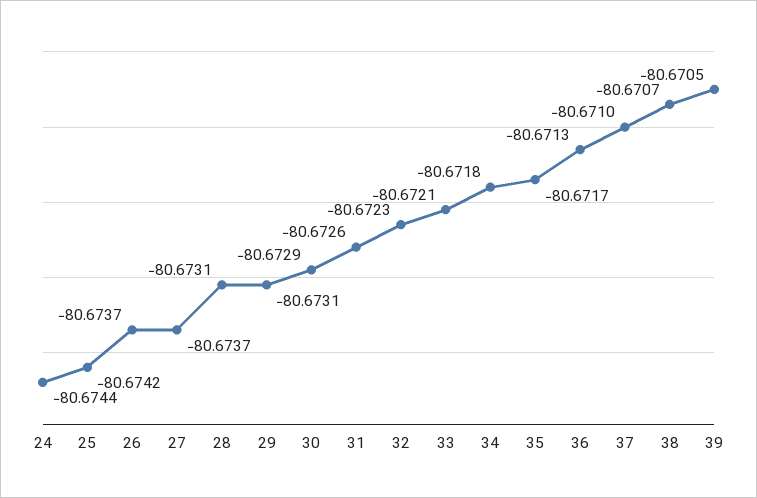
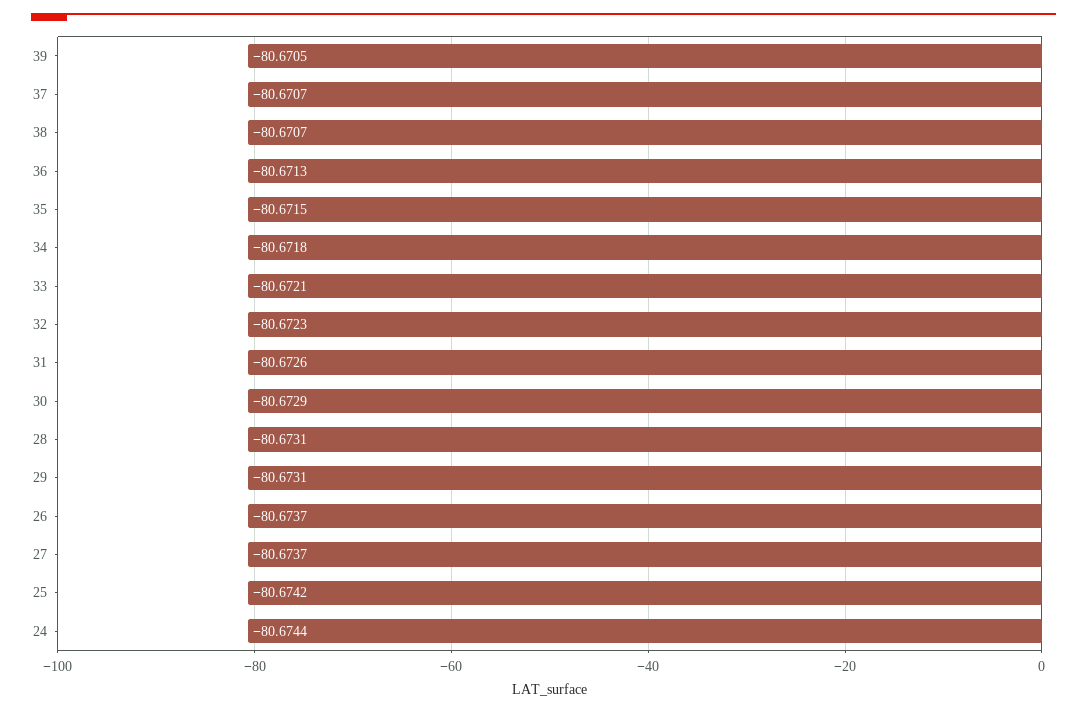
35: -80.6717 -> -80.6715
37: -80.671 -> -80.6707

